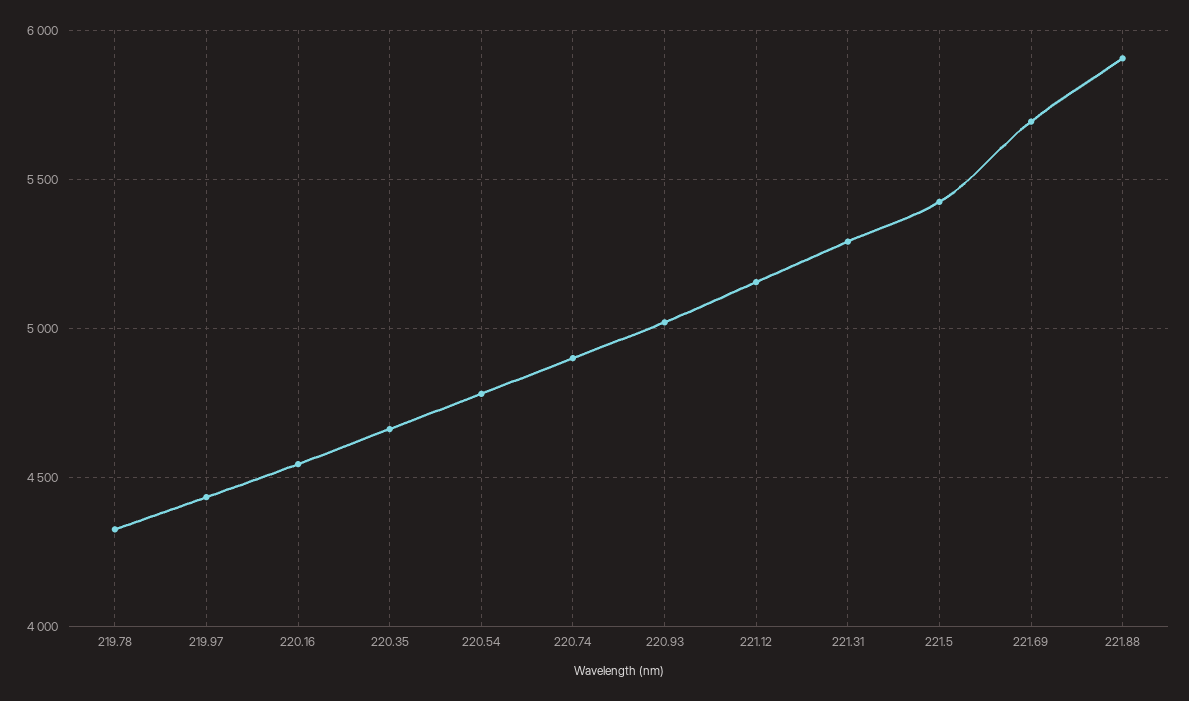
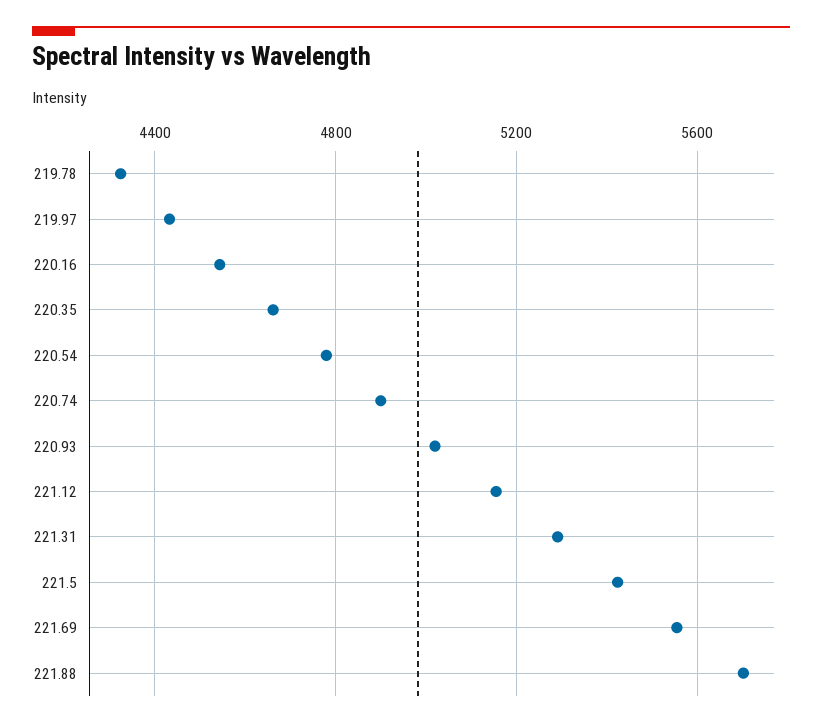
221.69: 5700 -> 5550
221.88: 5900 -> 5700

